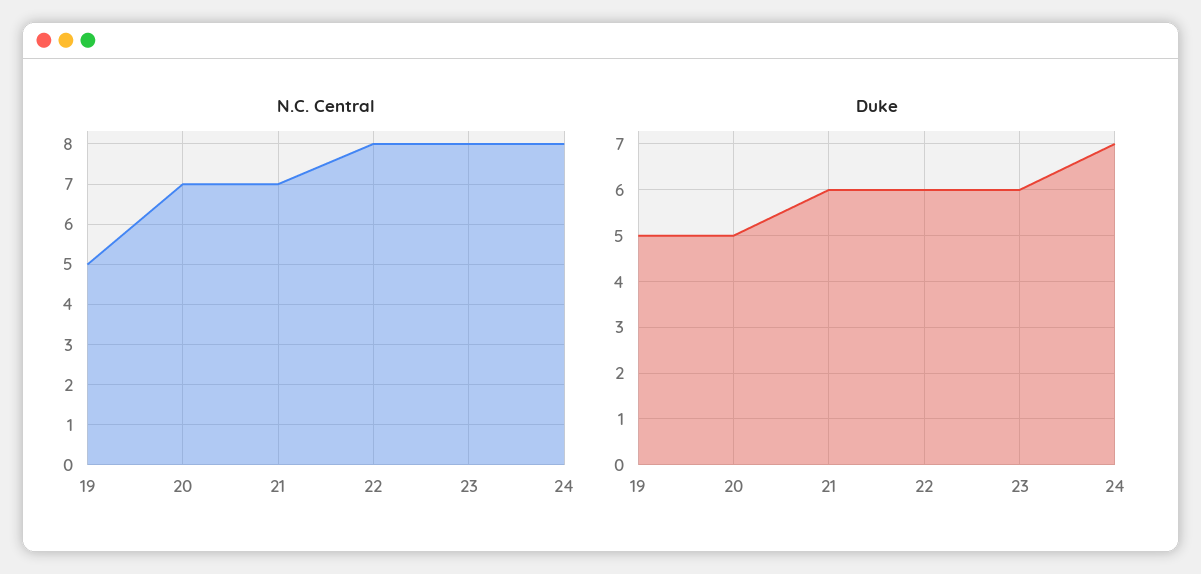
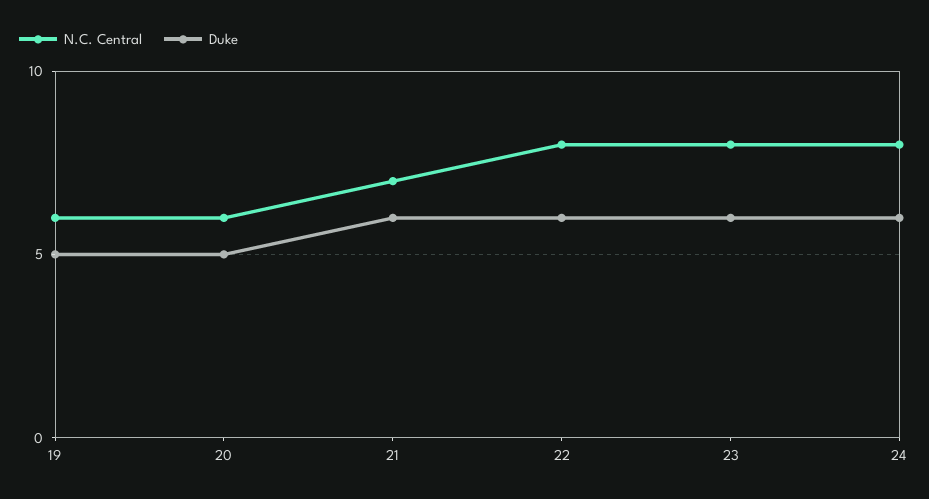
N.C. Central, 19: 5 -> 6
N.C. Central, 20: 7 -> 6
Duke, 24: 7 -> 6

